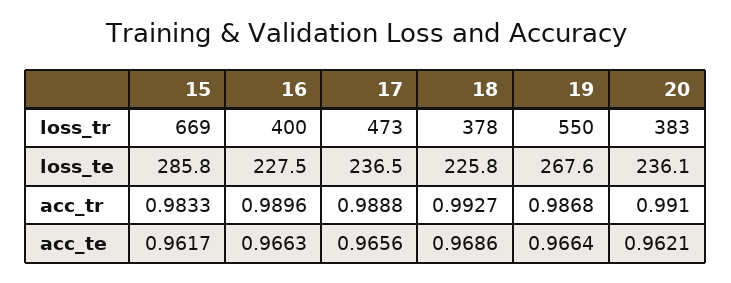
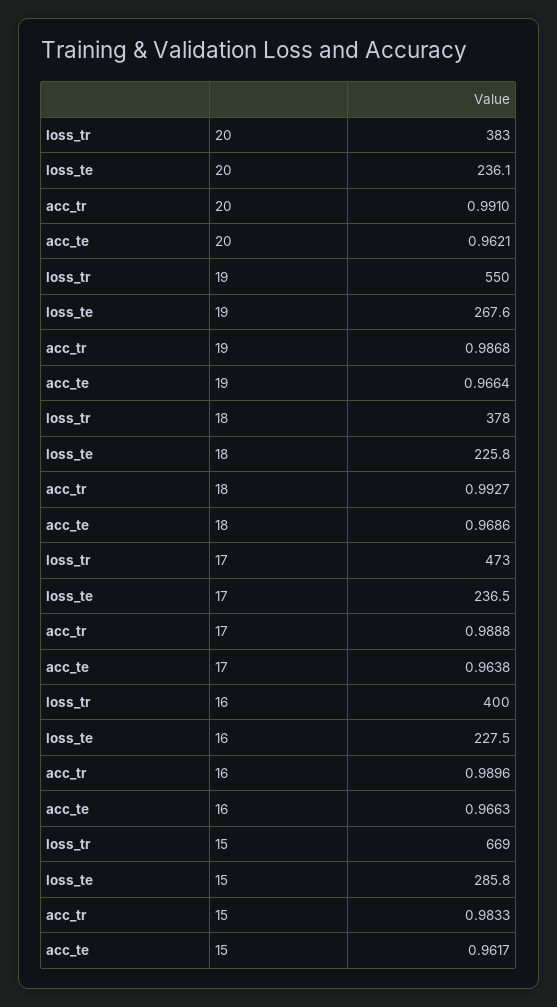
17, acc_te: 0.9656 -> 0.9638

